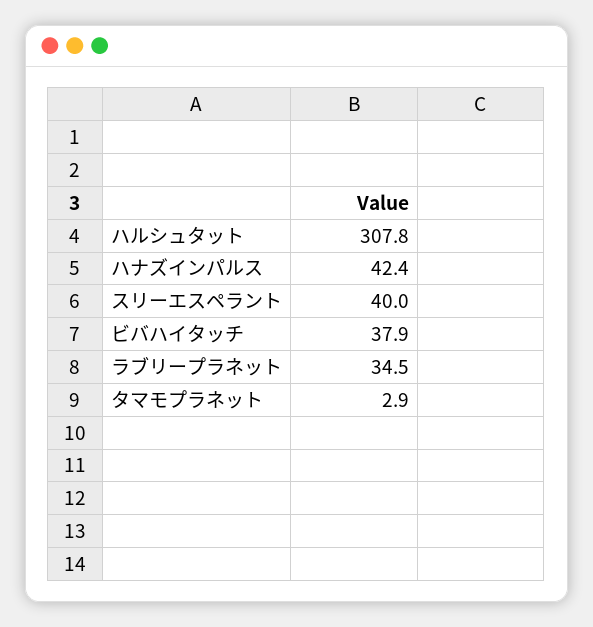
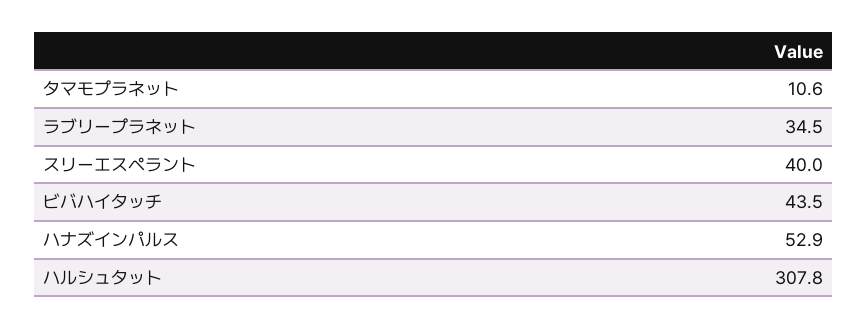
ハナズインパルス: 42.4 -> 52.9
ビバハイタッチ: 37.9 -> 43.5
タマモプラネット: 2.9 -> 10.6

